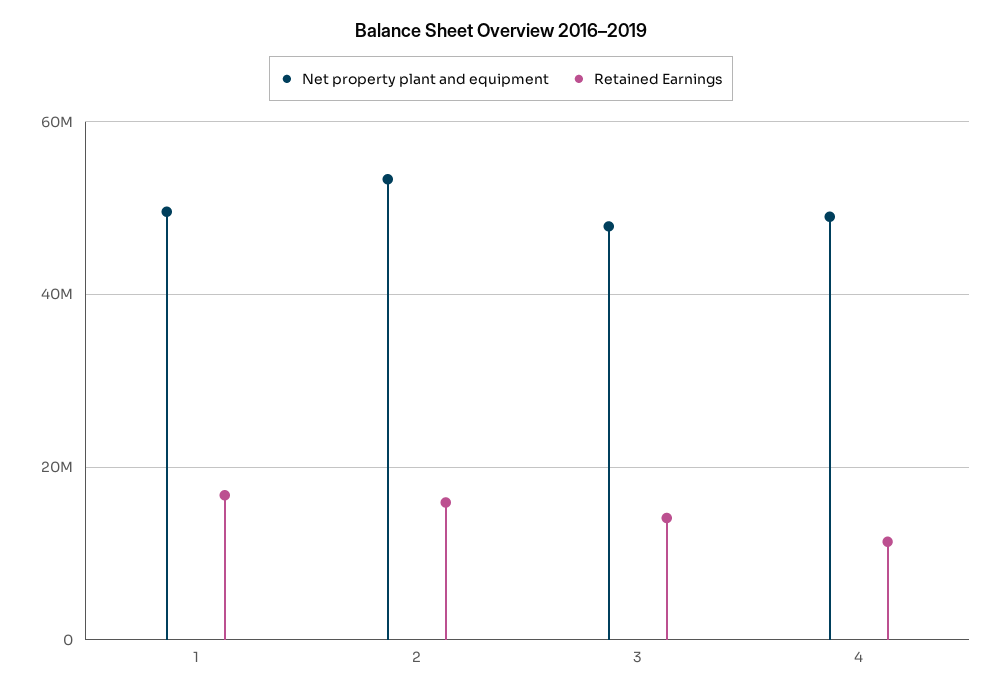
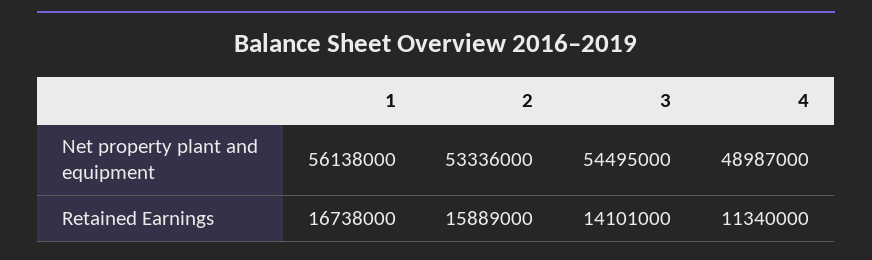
Net property plant and equipment, 1: 50000000 -> 56138000
Net property plant and equipment, 3: 48000000 -> 54495000

